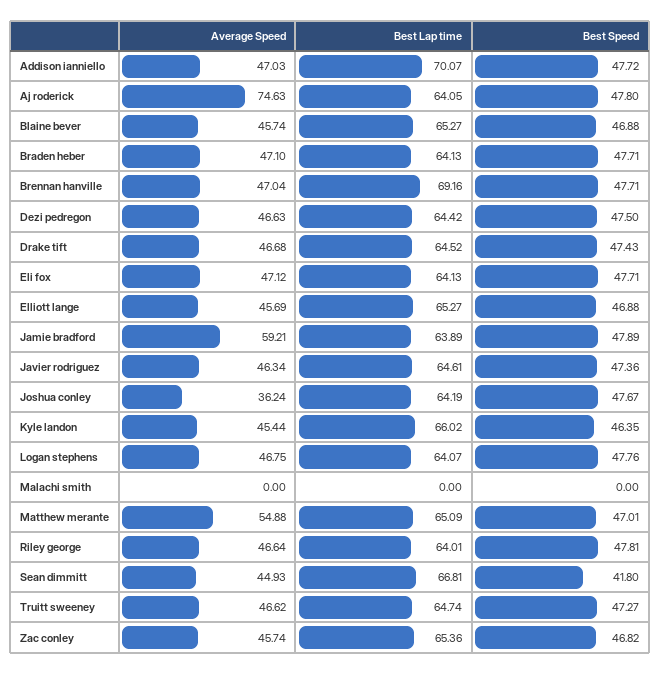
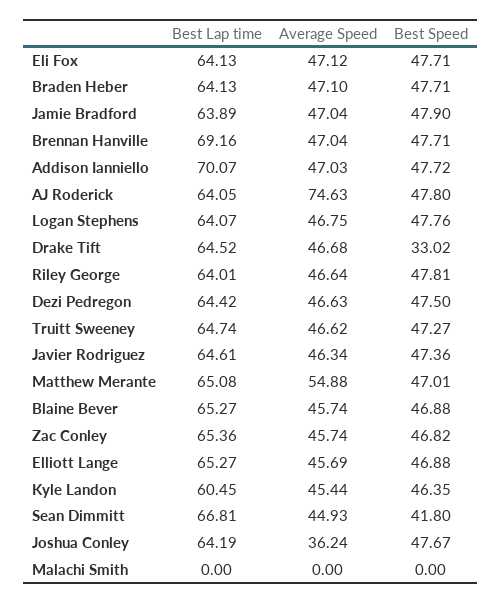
Best Speed, Drake tift: 47.43 -> 33.02
Average Speed, Jamie bradford: 59.21 -> 47.04
Best Speed, Jamie bradford: 47.89 -> 47.9
Best Lap time, Kyle landon: 66.02 -> 60.45
Best Lap time, Matthew merante: 65.09 -> 65.08

